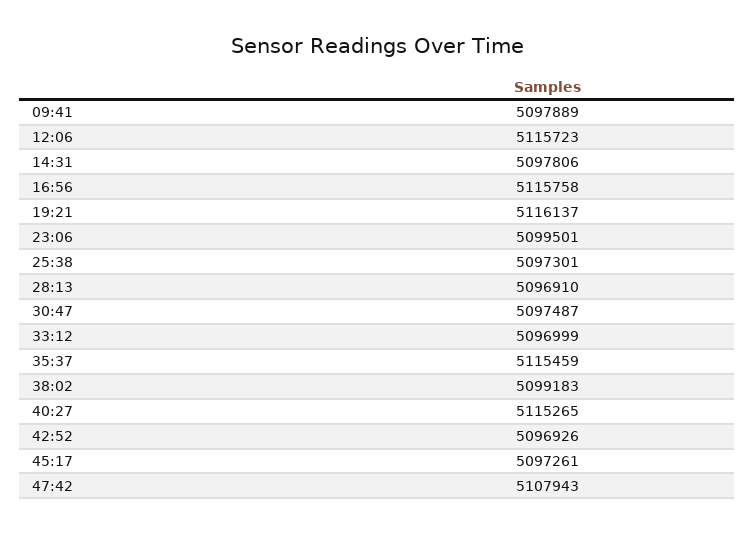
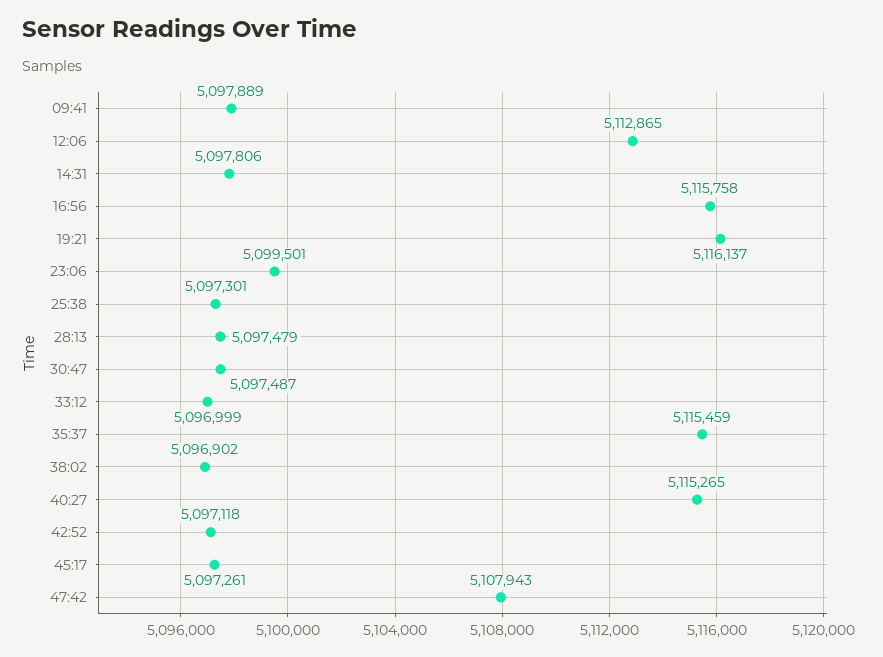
12:06: 5115723 -> 5112865
28:13: 5096910 -> 5097479
38:02: 5099183 -> 5096902
42:52: 5096926 -> 5097118

